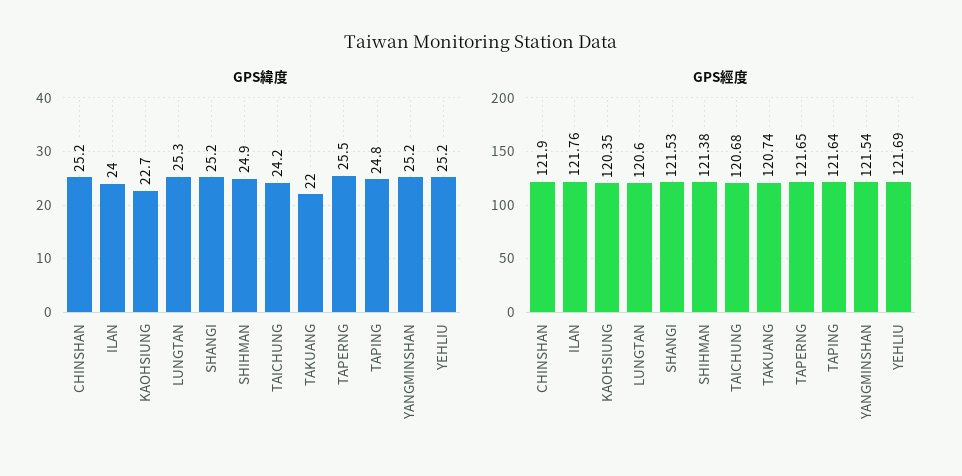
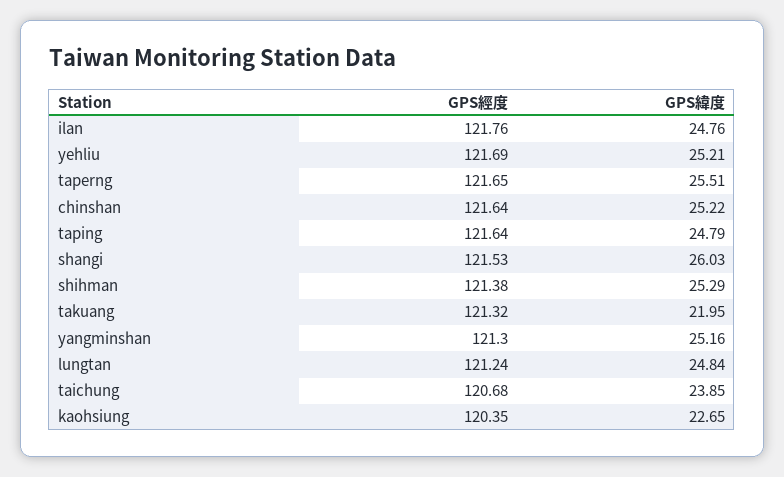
GPS緯度, ILAN: 24 -> 24.76
GPS緯度, LUNGTAN: 25.3 -> 24.84
GPS緯度, SHANGI: 25.2 -> 26.03
GPS緯度, SHIHMAN: 24.9 -> 25.29
GPS緯度, TAICHUNG: 24.2 -> 23.85
GPS經度, CHINSHAN: 121.9 -> 121.64
GPS經度, LUNGTAN: 120.6 -> 121.24
GPS經度, TAKUANG: 120.74 -> 121.32
GPS經度, YANGMINSHAN: 121.54 -> 121.3

